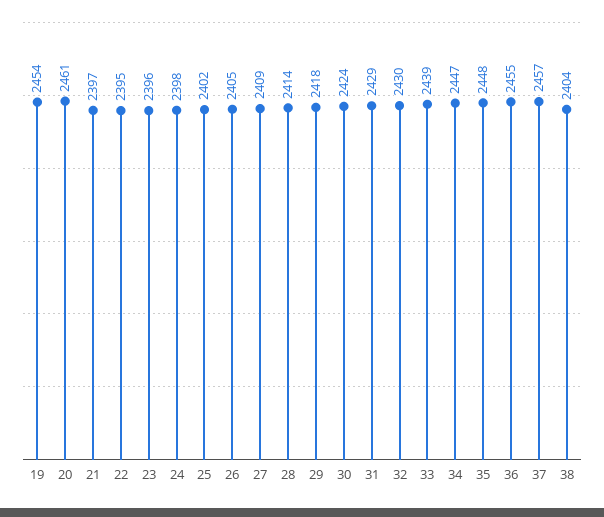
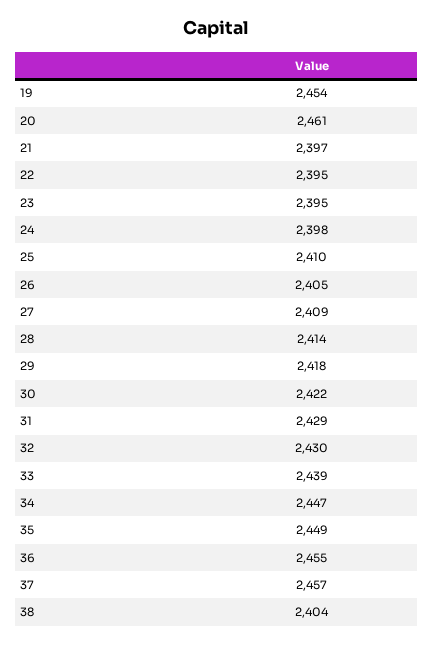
23: 2396 -> 2395
25: 2402 -> 2410
30: 2424 -> 2422
35: 2448 -> 2449

